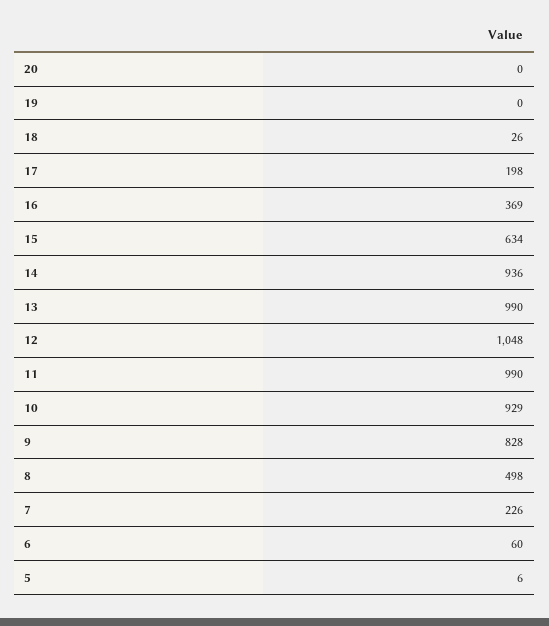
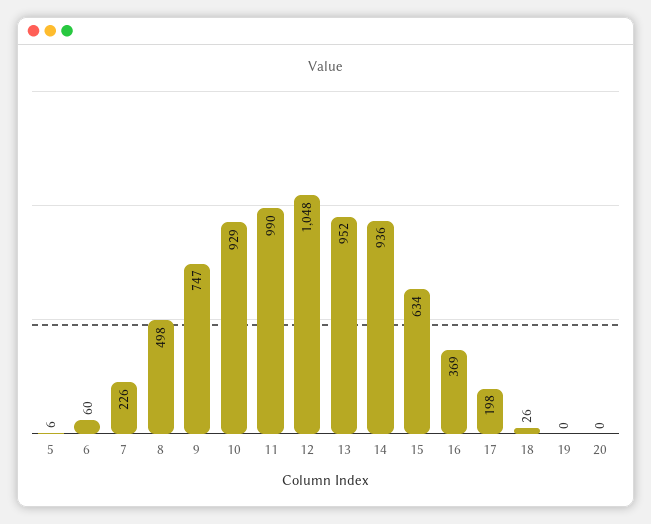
13: 990 -> 952
9: 828 -> 747

